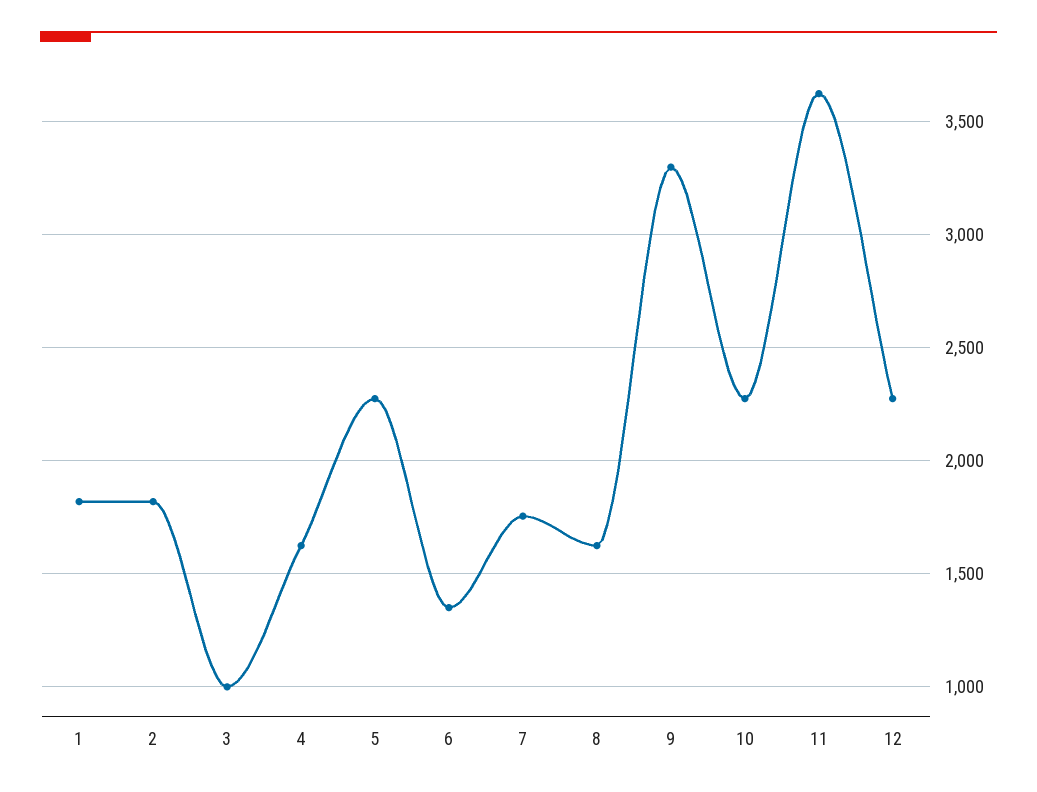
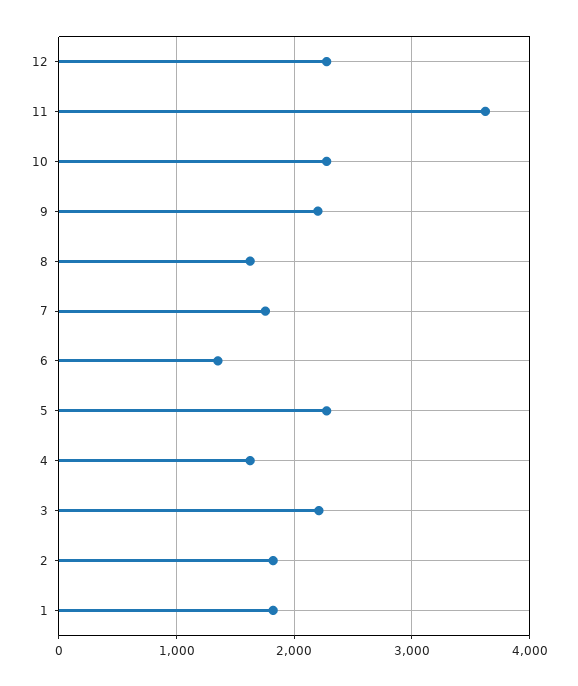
3: 1000 -> 2200
9: 3300 -> 2200

